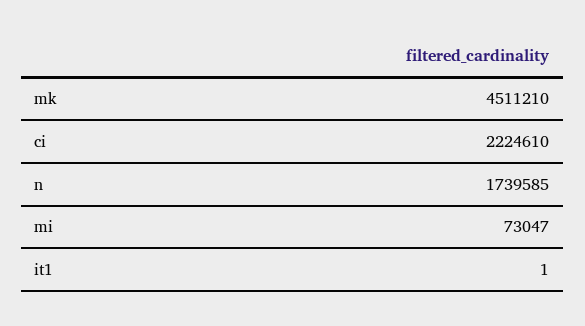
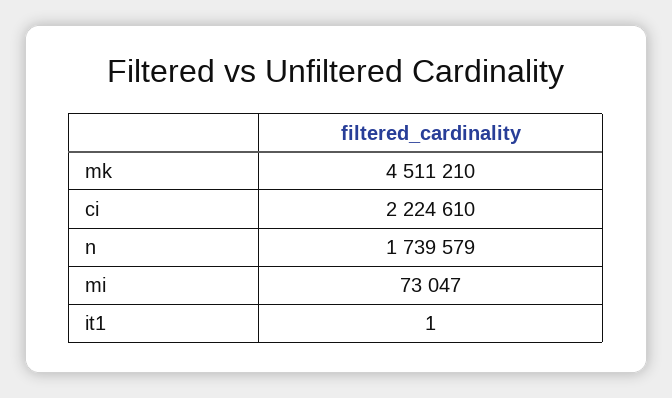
n: 1739585 -> 1739579

